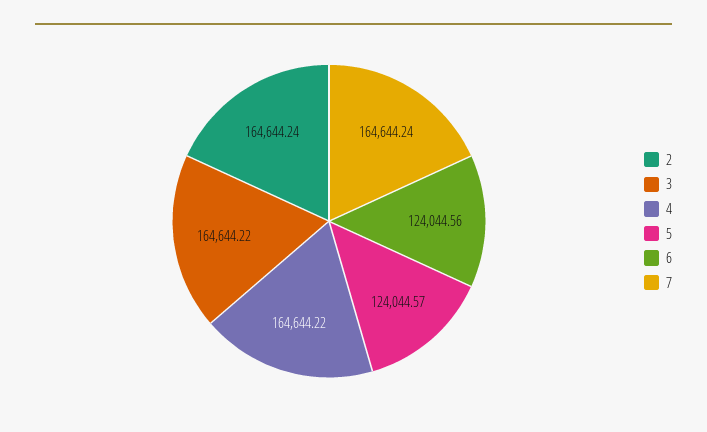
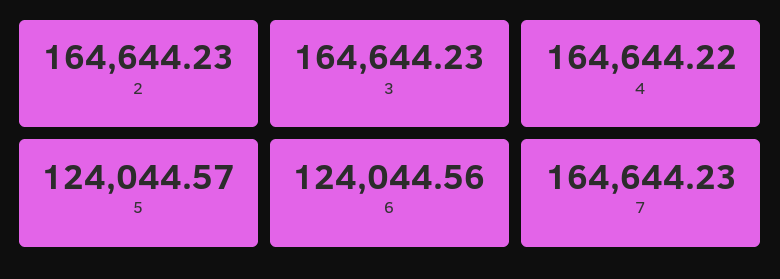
2: 164644.24 -> 164644.23
3: 164644.22 -> 164644.23
7: 164644.24 -> 164644.23

